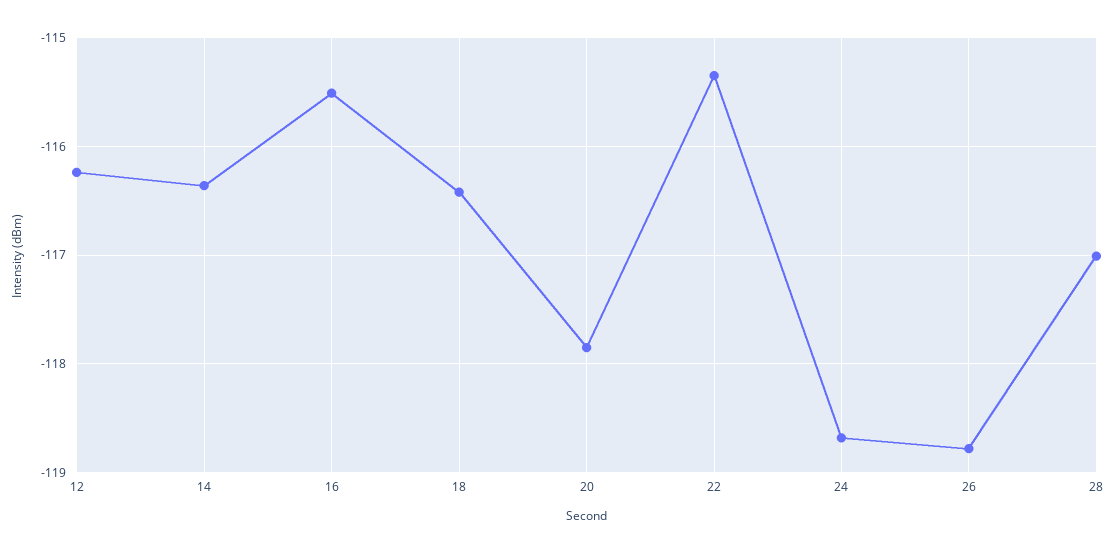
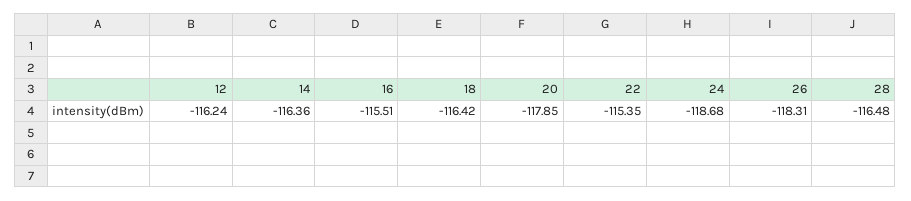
26: -118.8 -> -118.31
28: -117 -> -116.48

